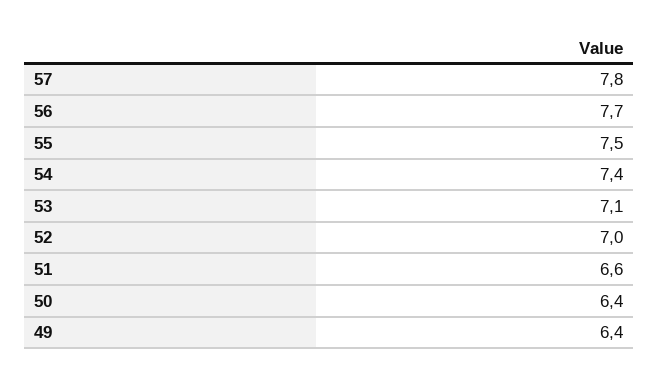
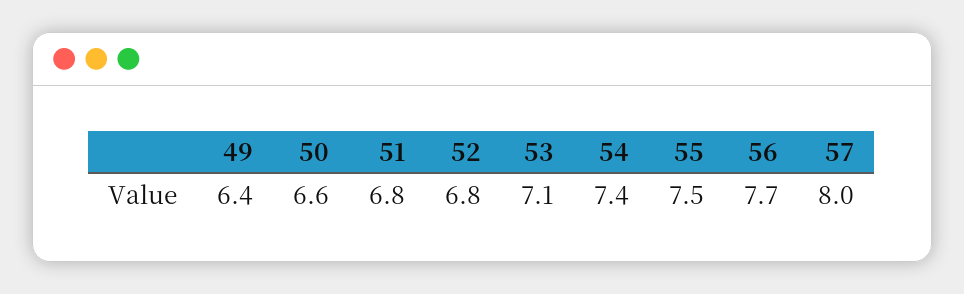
57: 7.8 -> 8
52: 7 -> 6.8
51: 6.6 -> 6.8
50: 6.4 -> 6.6

